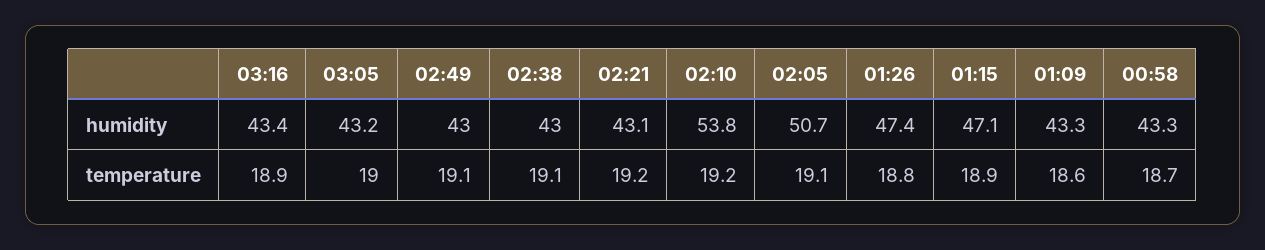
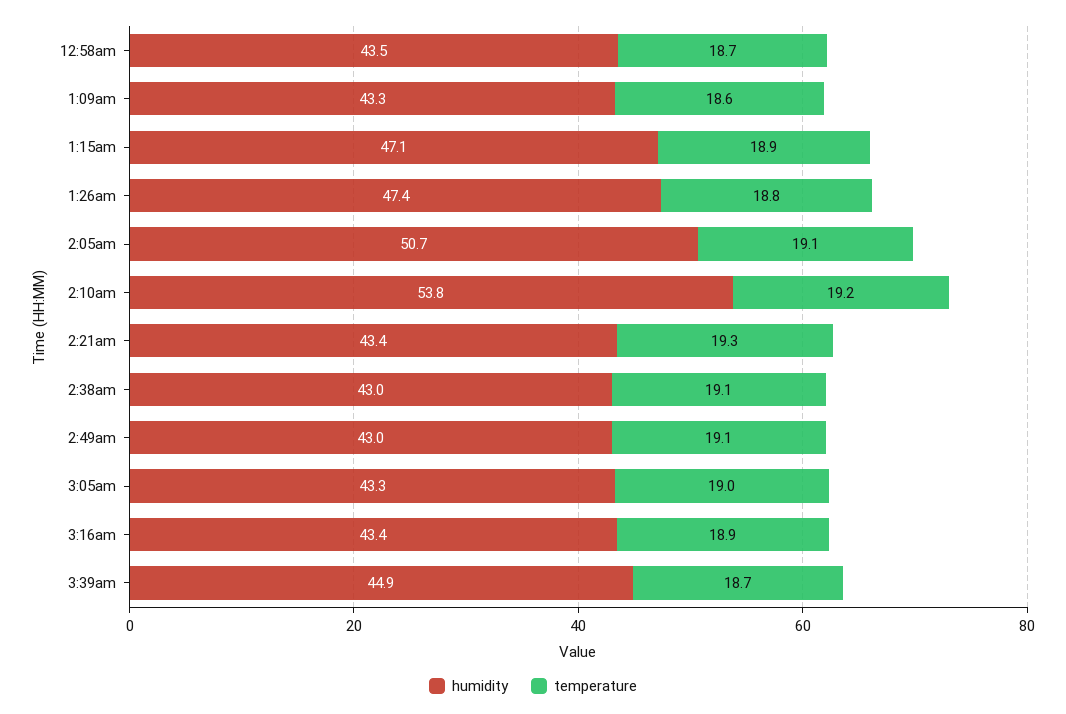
humidity, 03:05: 43.2 -> 43.3
humidity, 02:21: 43.1 -> 43.4
humidity, 00:58: 43.3 -> 43.5
temperature, 02:21: 19.2 -> 19.3
humidity, 3:39am: none -> 44.9
temperature, 3:39am: none -> 18.7

